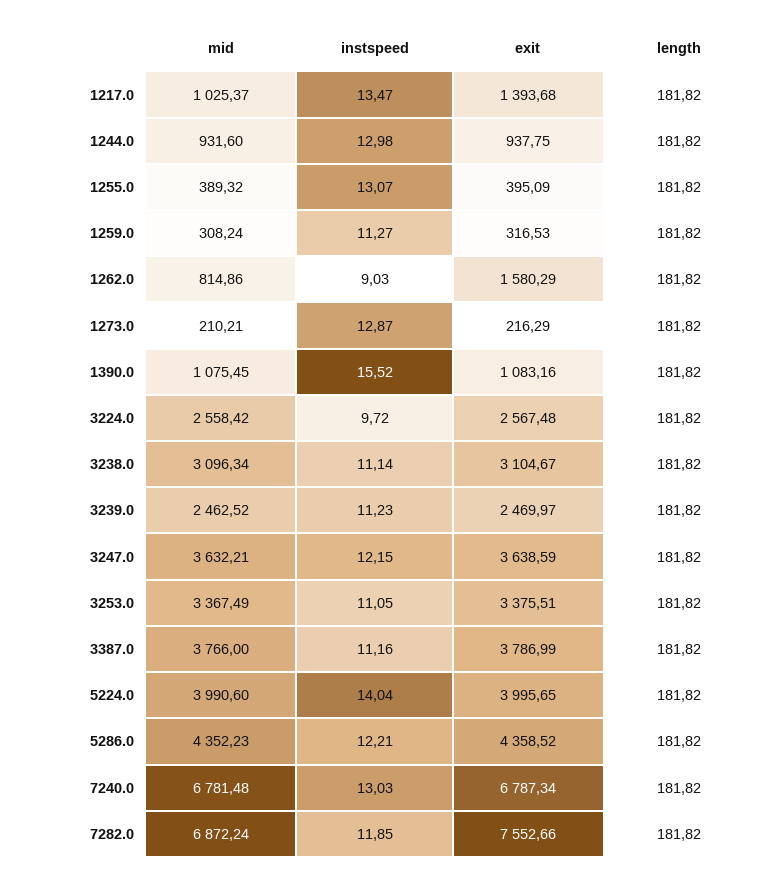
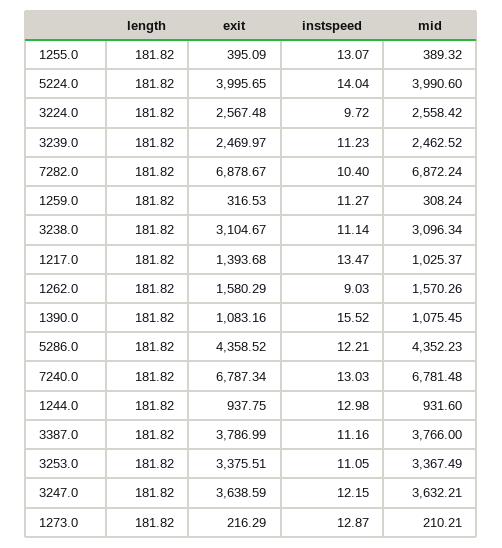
mid, 1262.0: 814.86 -> 1570.26
instspeed, 7282.0: 11.85 -> 10.4
exit, 7282.0: 7552.66 -> 6878.67

